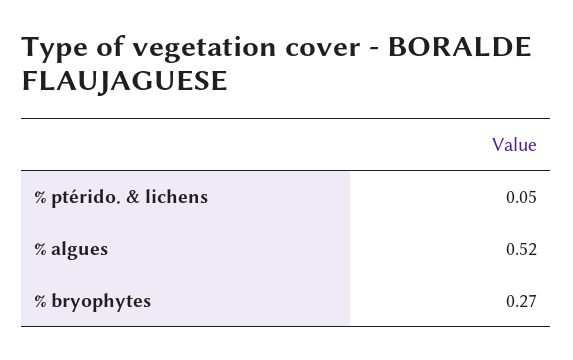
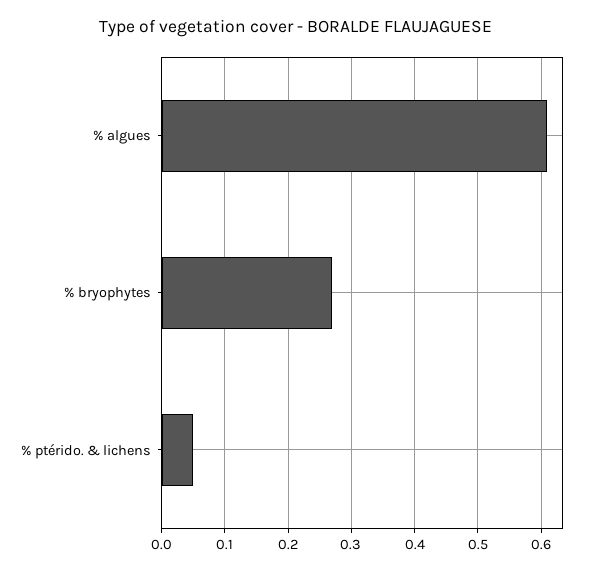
% algues: 0.52 -> 0.61

